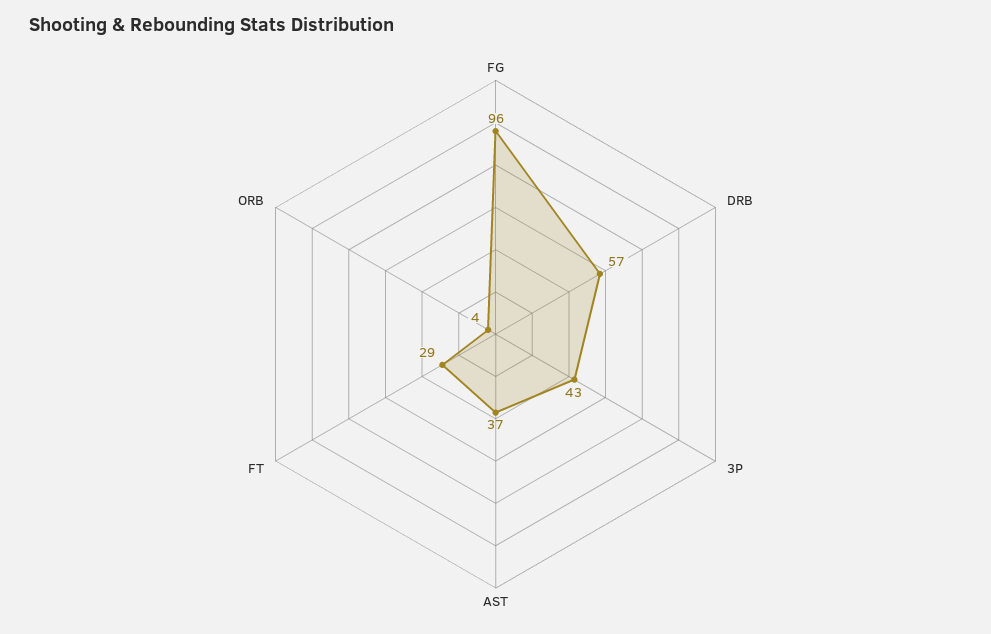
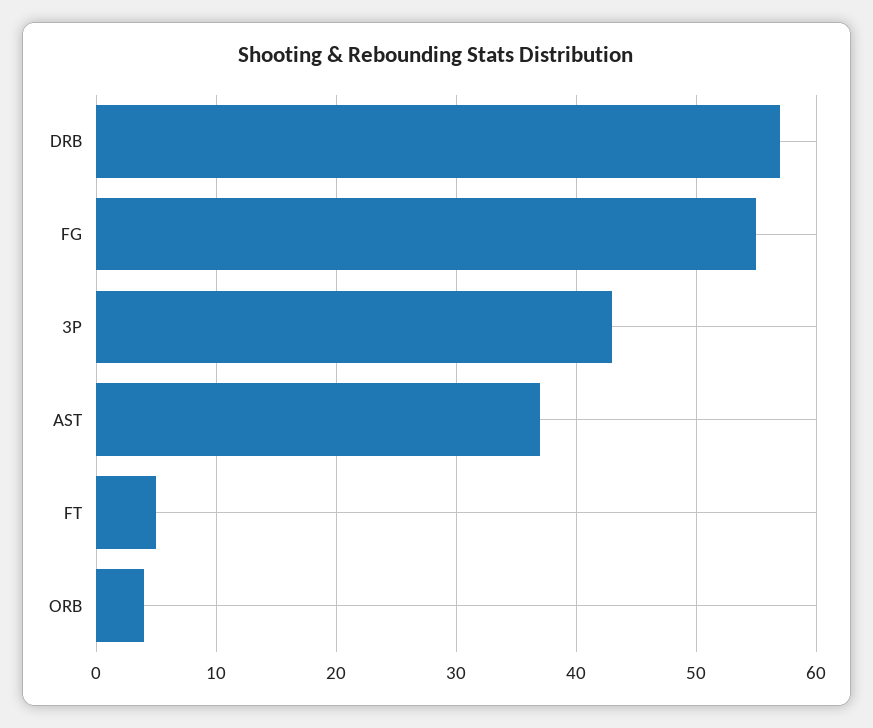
FG: 96 -> 55
FT: 29 -> 5

